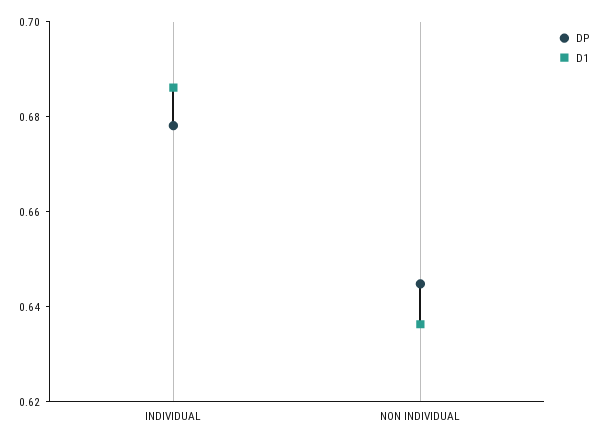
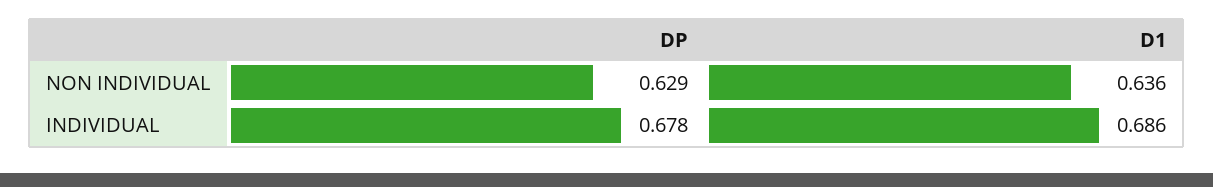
DP, NON INDIVIDUAL: 0.645 -> 0.629

